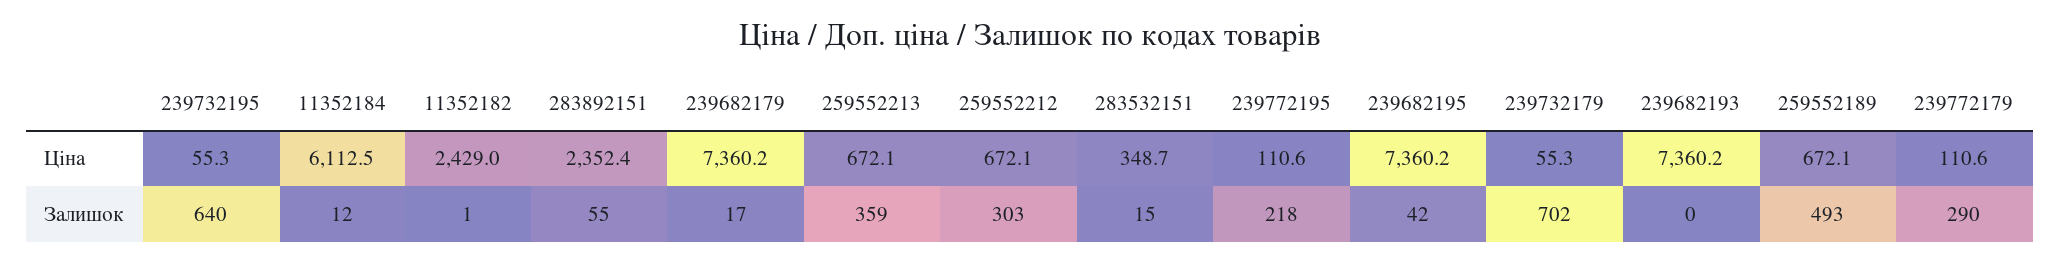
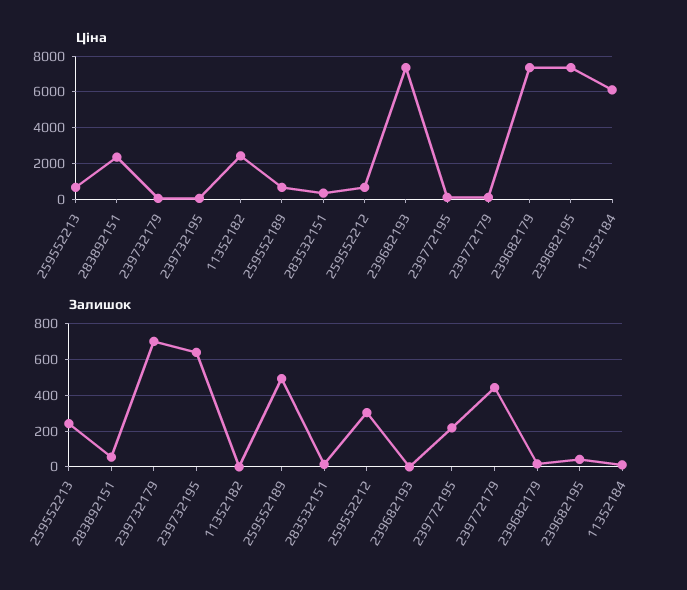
Залишок, 259552213: 359 -> 250
Залишок, 239772179: 290 -> 450

